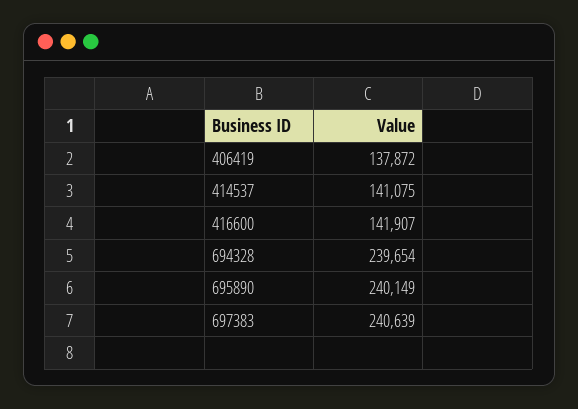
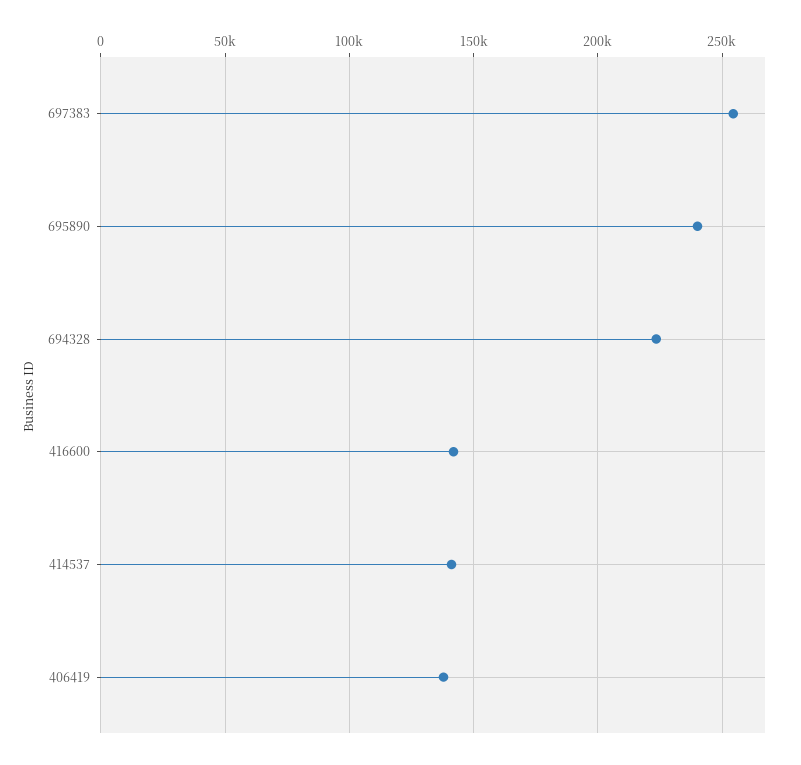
694328: 239654 -> 225000
697383: 240639 -> 255000

